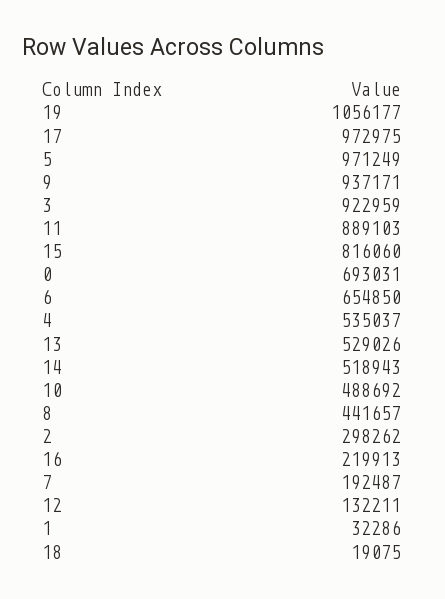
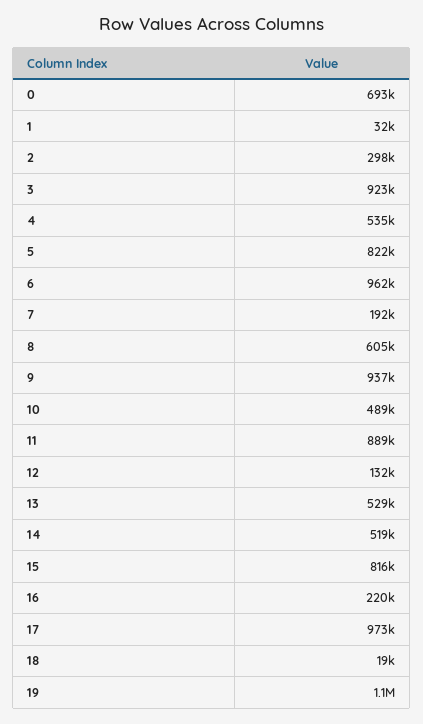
5: 971249 -> 822000
6: 654850 -> 962000
8: 441657 -> 605000

